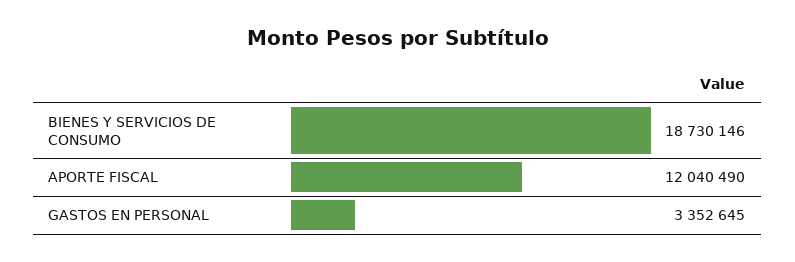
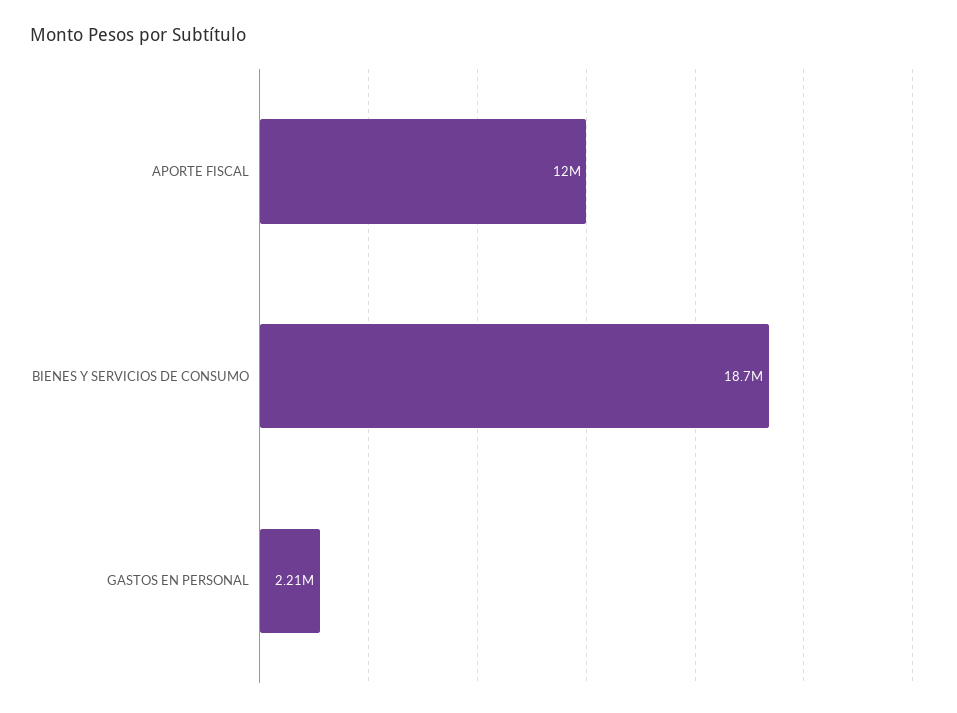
GASTOS EN PERSONAL: 3352645 -> 2210000

